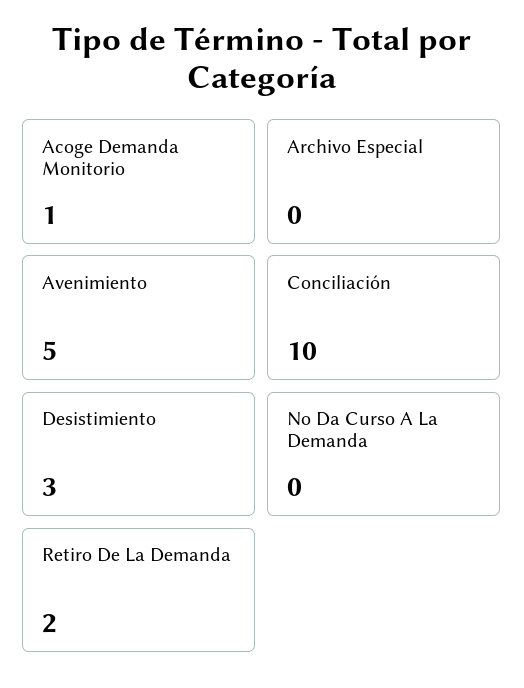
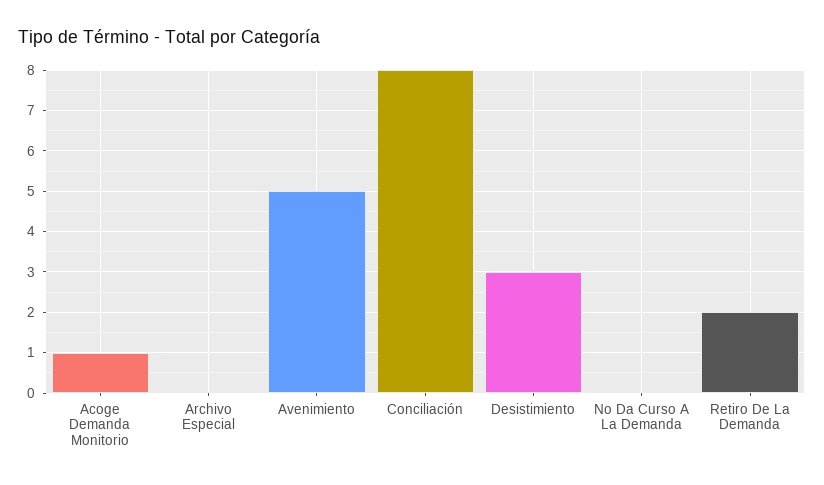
Conciliación: 10 -> 8

